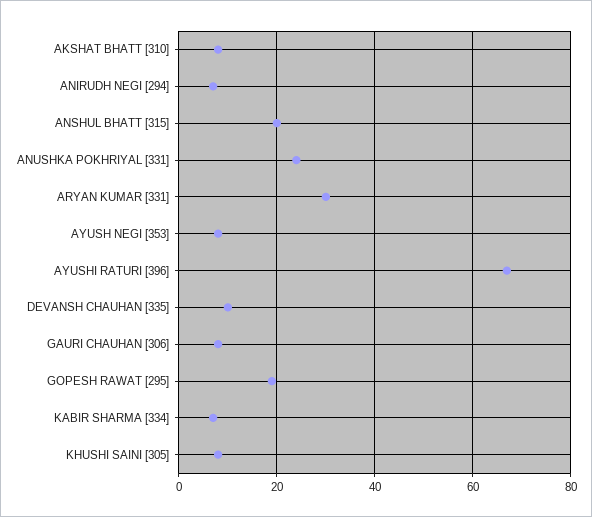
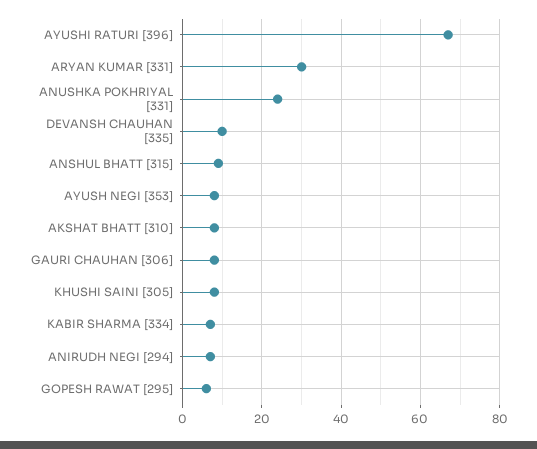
ANSHUL BHATT [315]: 20 -> 10
GOPESH RAWAT [295]: 20 -> 5

